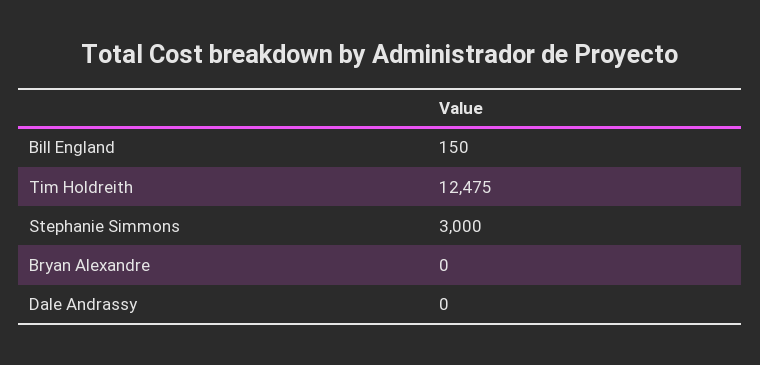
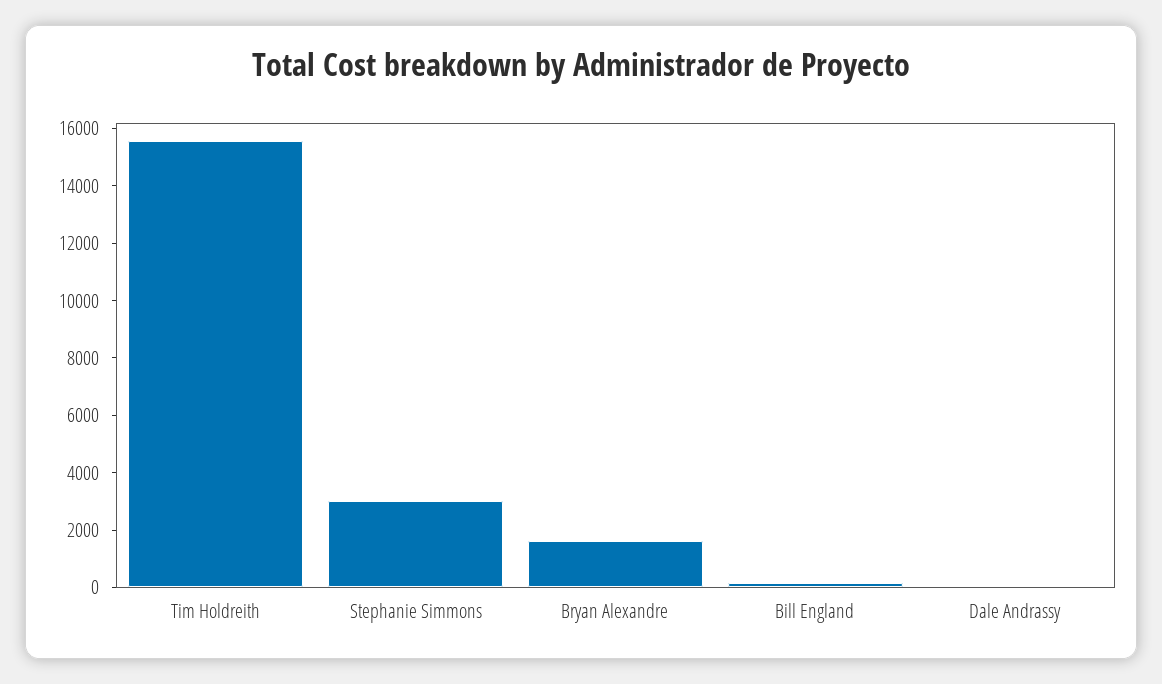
Tim Holdreith: 12475 -> 15500
Bryan Alexandre: 0 -> 1500

